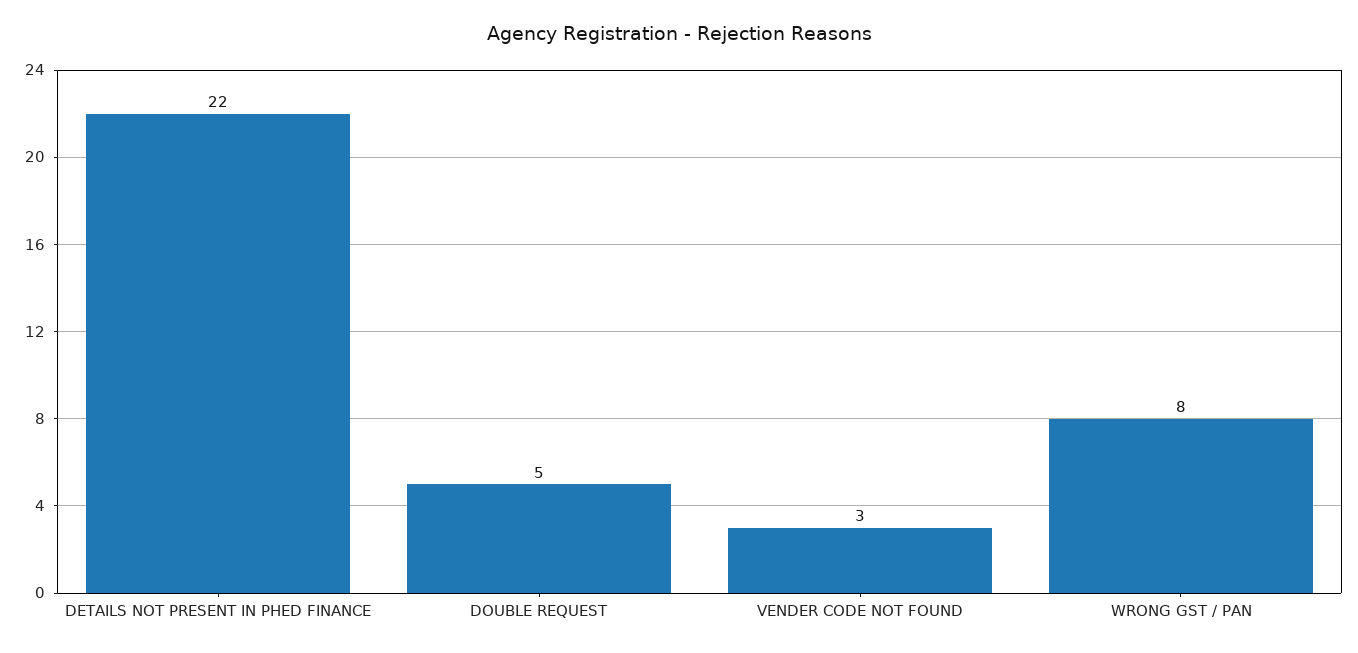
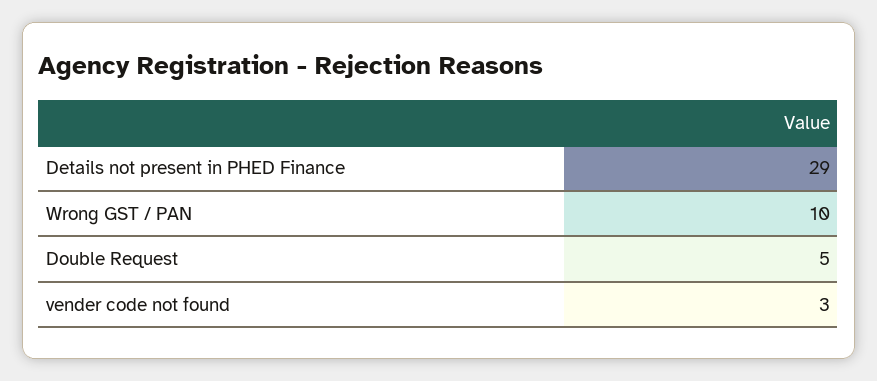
DETAILS NOT PRESENT IN PHED FINANCE: 22 -> 29
WRONG GST / PAN: 8 -> 10

